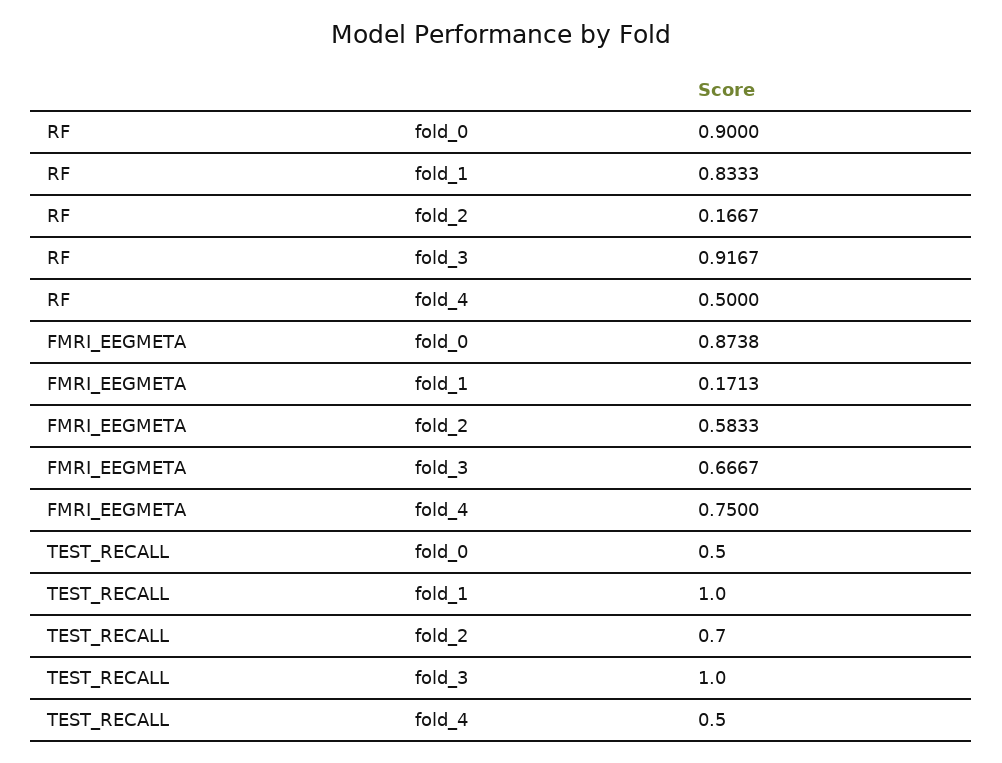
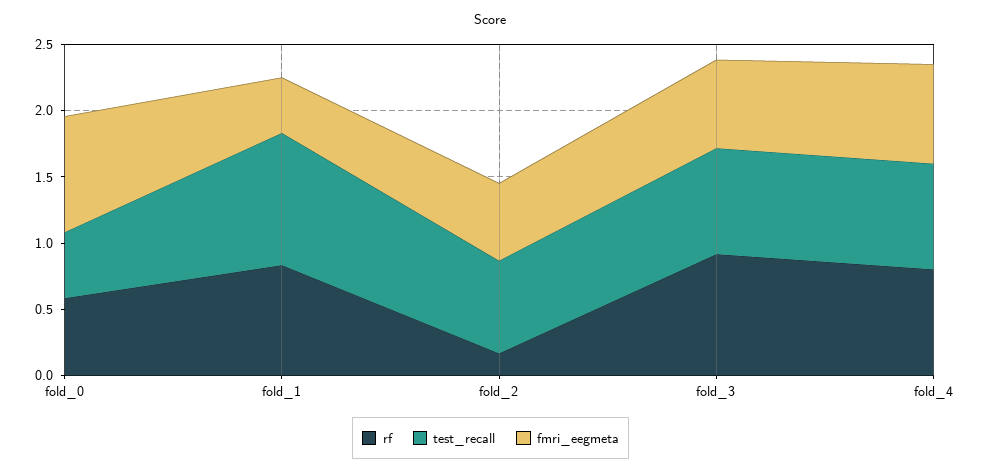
RF, fold_0: 0.9 -> 0.6
RF, fold_4: 0.5 -> 0.8
FMRI_EEGMETA, fold_1: 0.1713 -> 0.4
TEST_RECALL, fold_3: 1 -> 0.8
TEST_RECALL, fold_4: 0.5 -> 0.8

